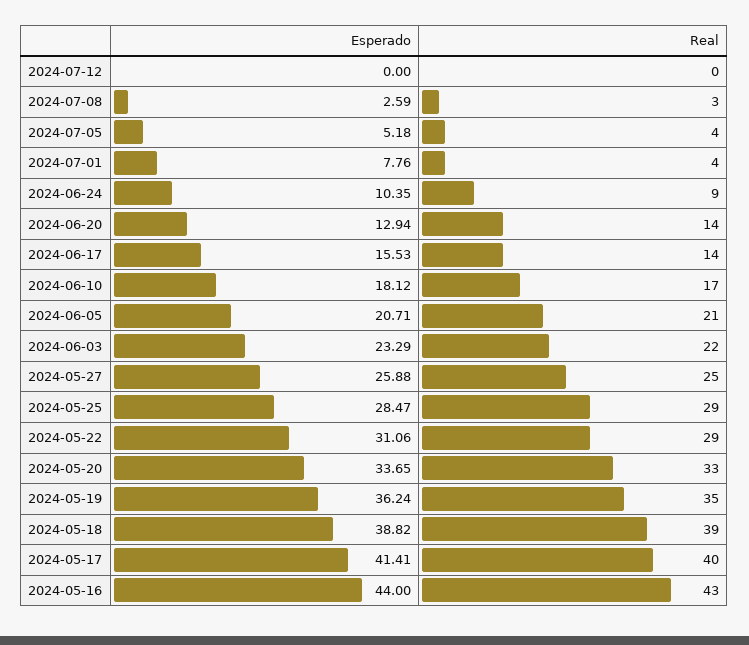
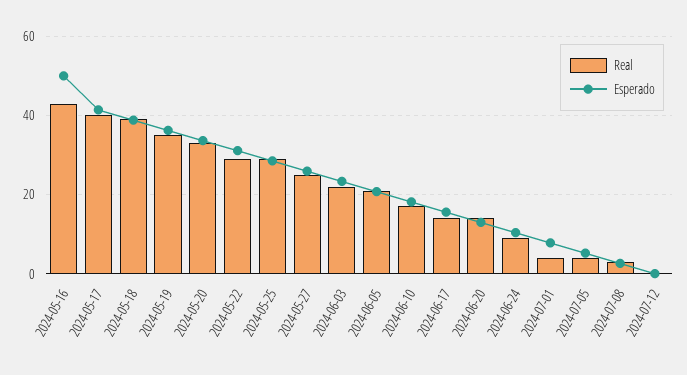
Esperado, 2024-05-16: 44 -> 50

